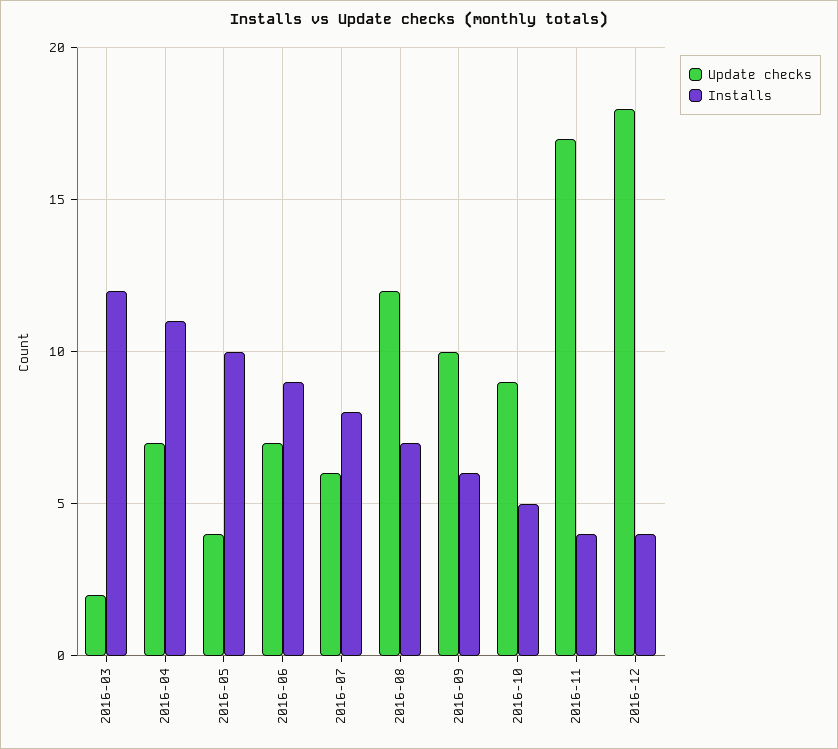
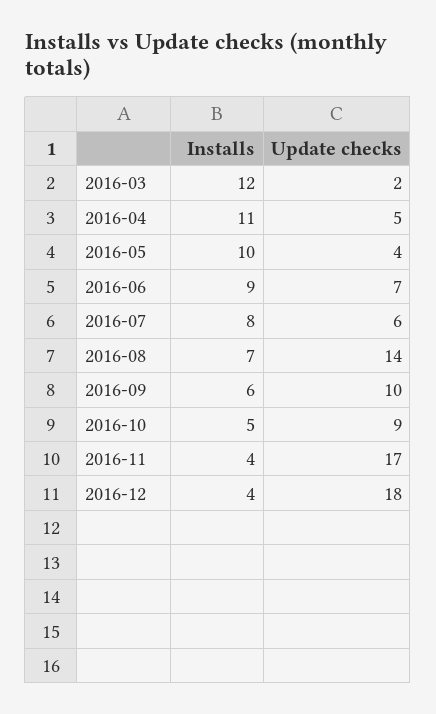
Update checks, 2016-04: 7 -> 5
Update checks, 2016-08: 12 -> 14

